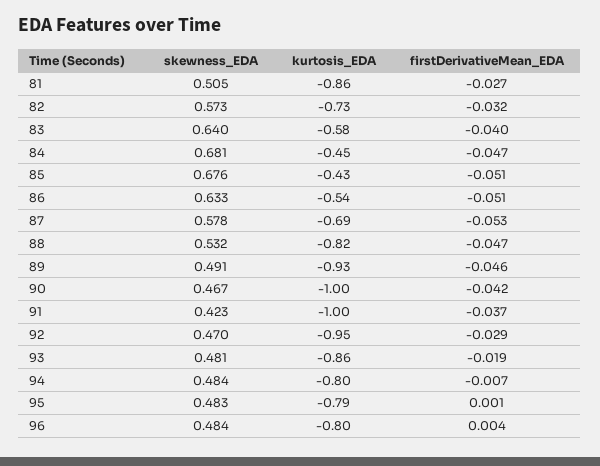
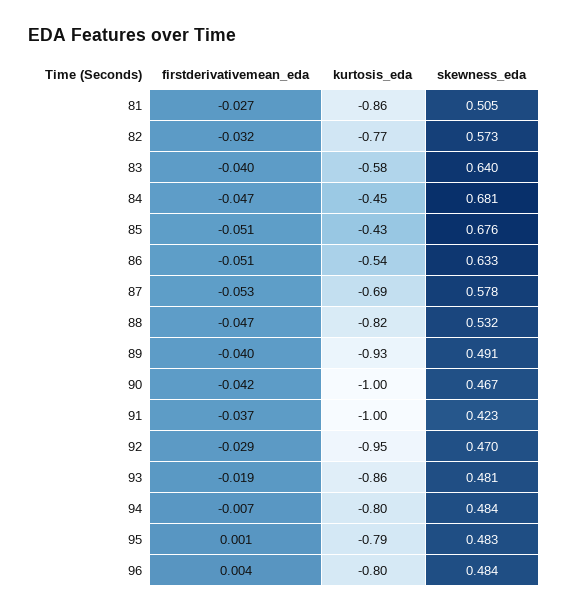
kurtosis_EDA, 82: -0.73 -> -0.77
firstDerivativeMean_EDA, 89: -0.046 -> -0.04

